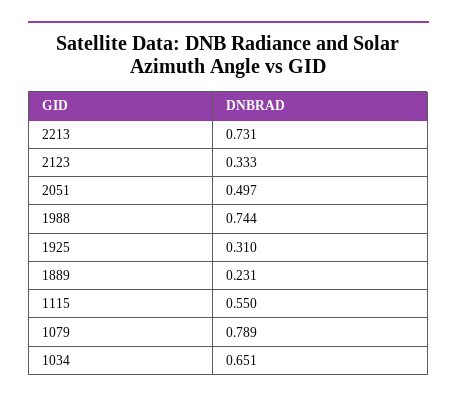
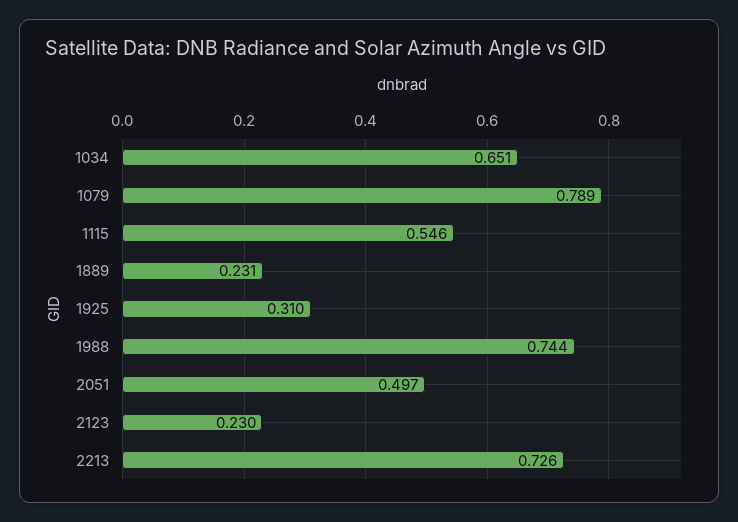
2213: 0.731 -> 0.726
2123: 0.333 -> 0.23
1115: 0.55 -> 0.546

